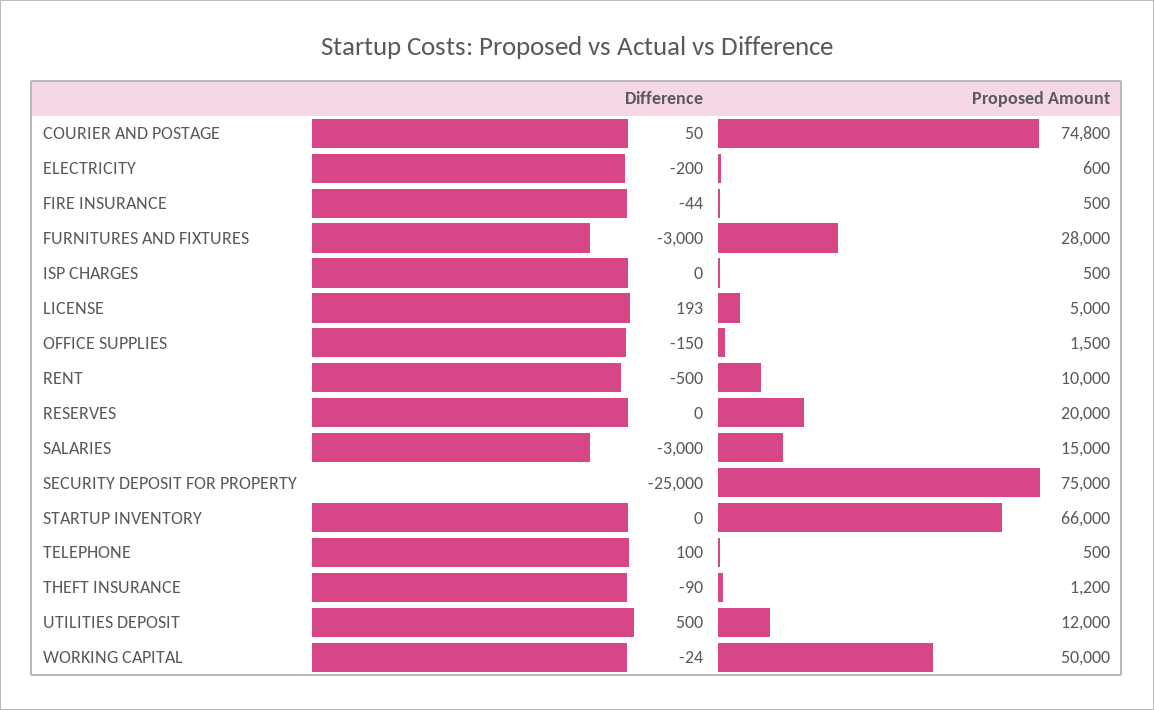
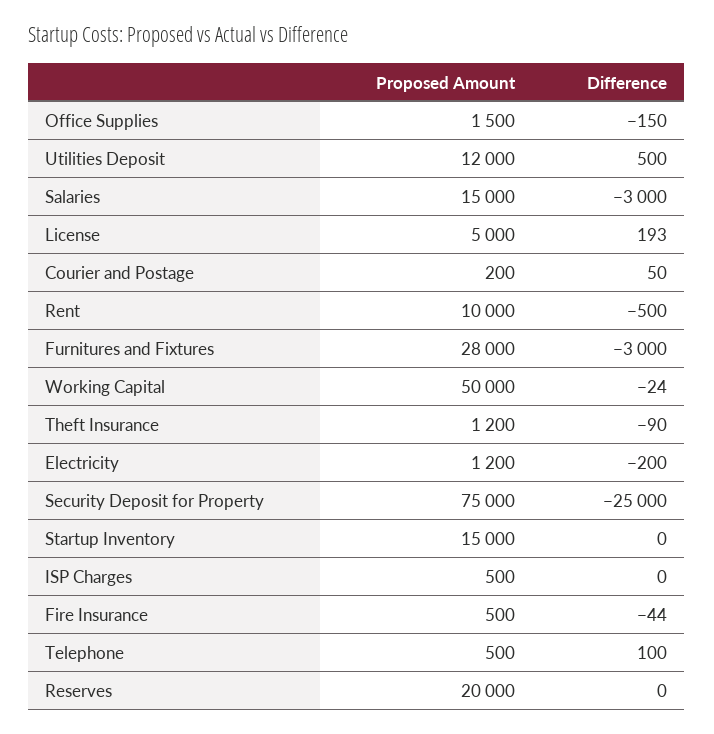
Proposed Amount, COURIER AND POSTAGE: 74800 -> 200
Proposed Amount, ELECTRICITY: 600 -> 1200
Proposed Amount, STARTUP INVENTORY: 66000 -> 15000

